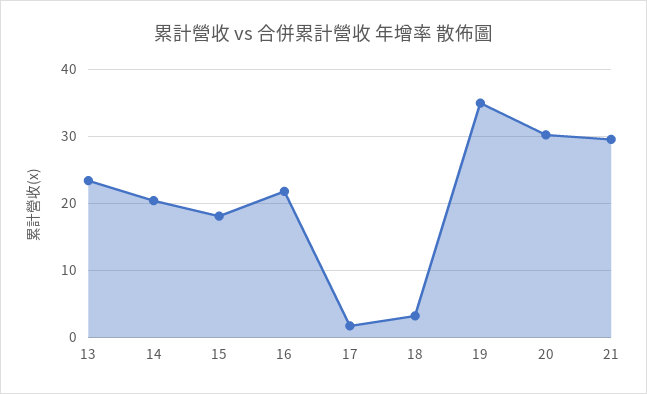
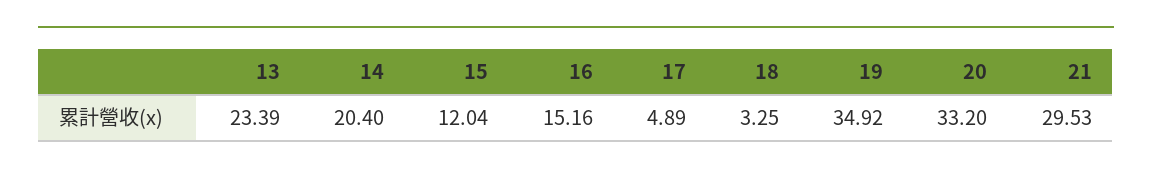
15: 18 -> 12.04
16: 22 -> 15.16
17: 2 -> 4.89
20: 30 -> 33.2

